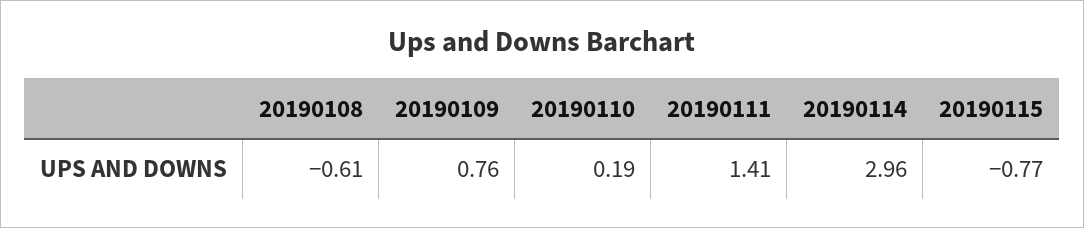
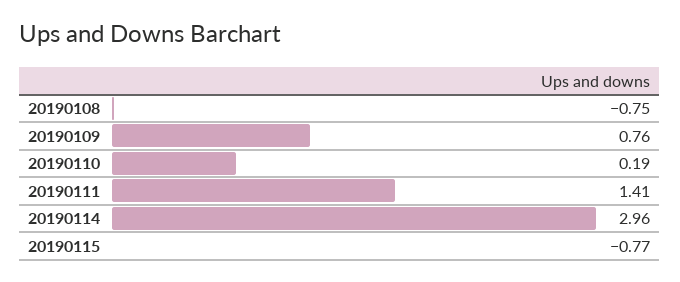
20190108: -0.61 -> -0.75

